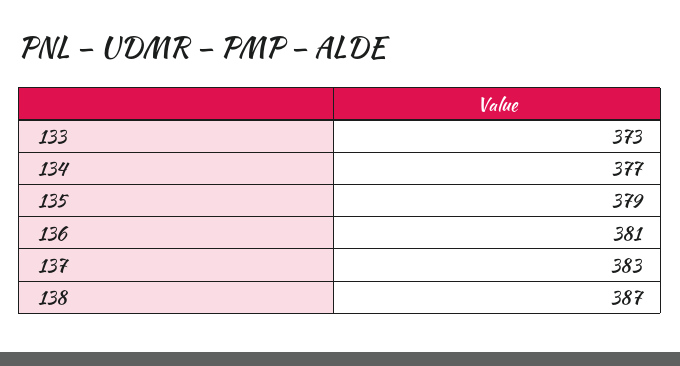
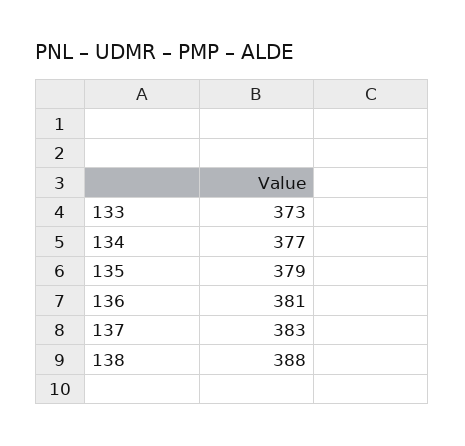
138: 387 -> 388

